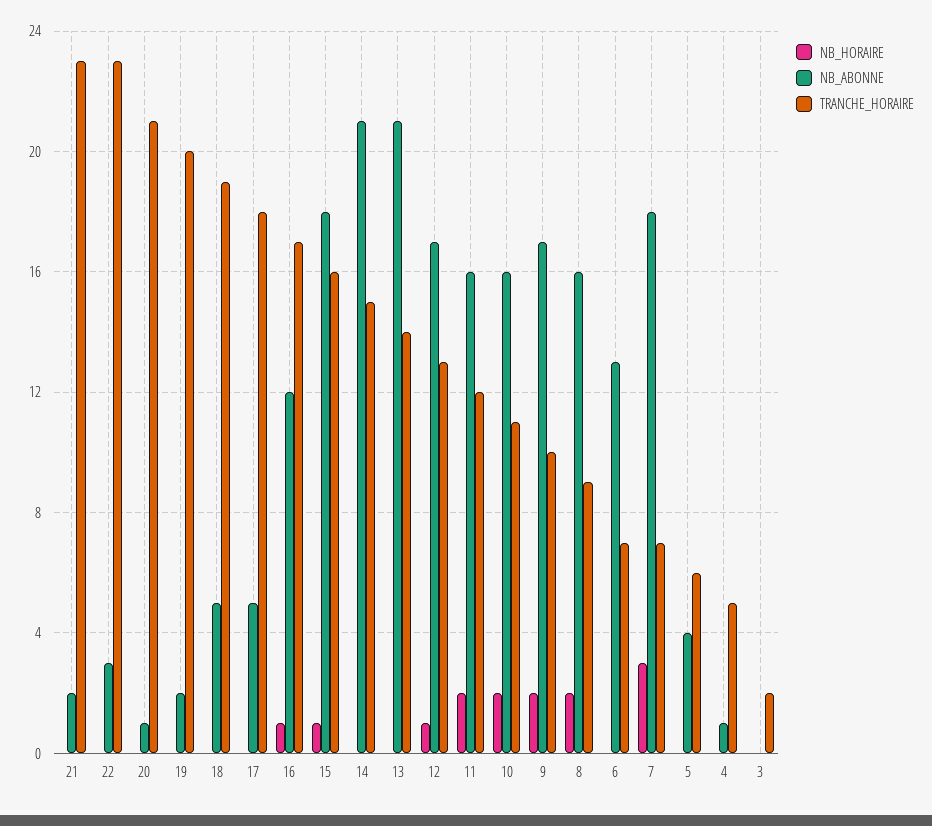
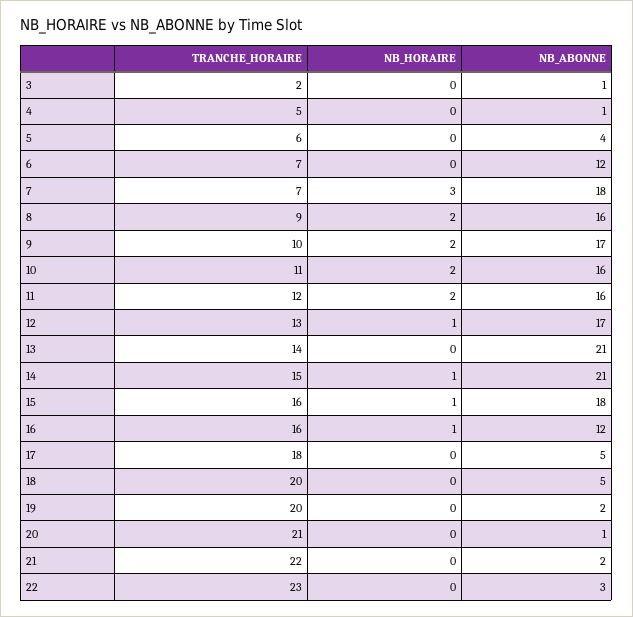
TRANCHE_HORAIRE, 21: 23 -> 22
TRANCHE_HORAIRE, 18: 19 -> 20
TRANCHE_HORAIRE, 16: 17 -> 16
NB_HORAIRE, 14: 0 -> 1
NB_ABONNE, 6: 13 -> 12
NB_ABONNE, 3: 0 -> 1

